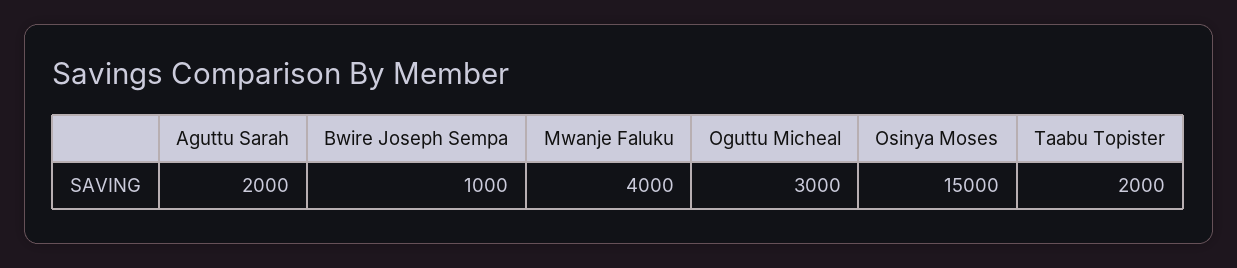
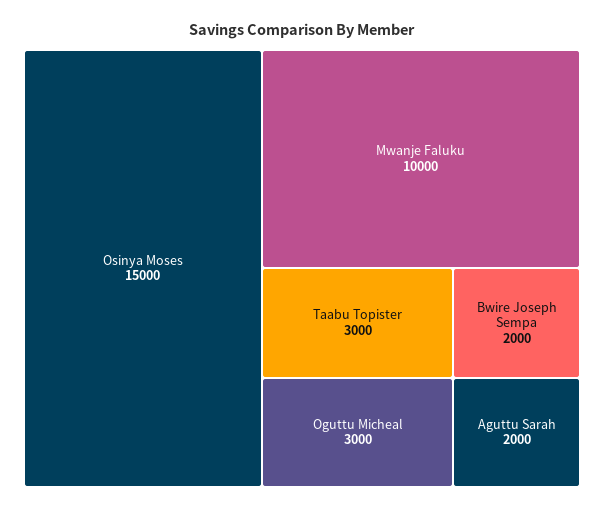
Bwire Joseph Sempa: 1000 -> 2000
Mwanje Faluku: 4000 -> 10000
Taabu Topister: 2000 -> 3000

